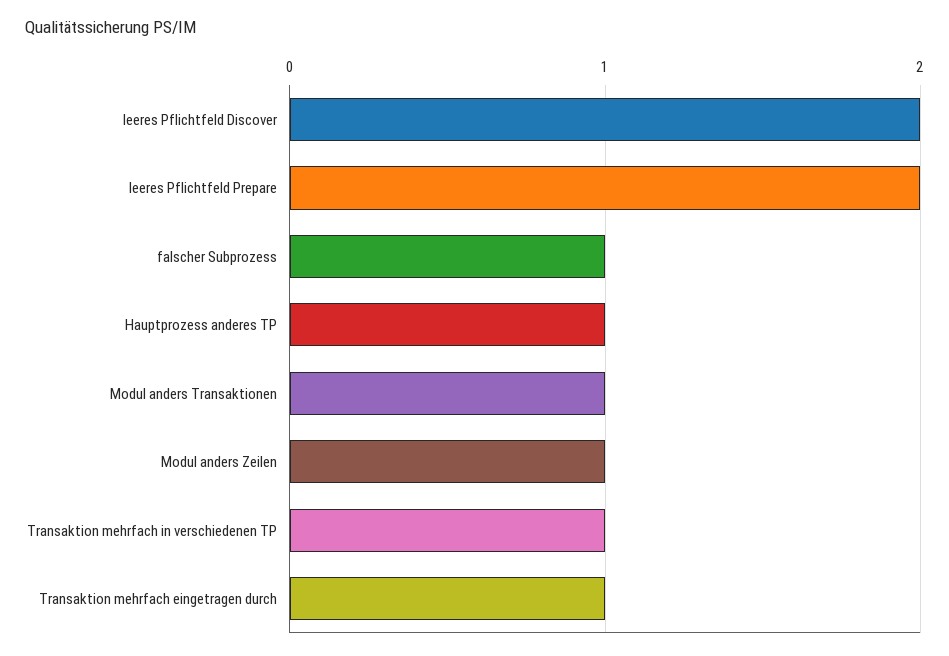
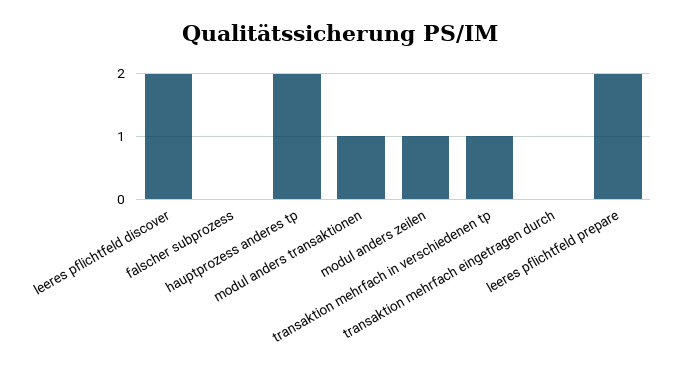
falscher Subprozess: 1 -> 0
Hauptprozess anderes TP: 1 -> 2
Transaktion mehrfach eingetragen durch: 1 -> 0

